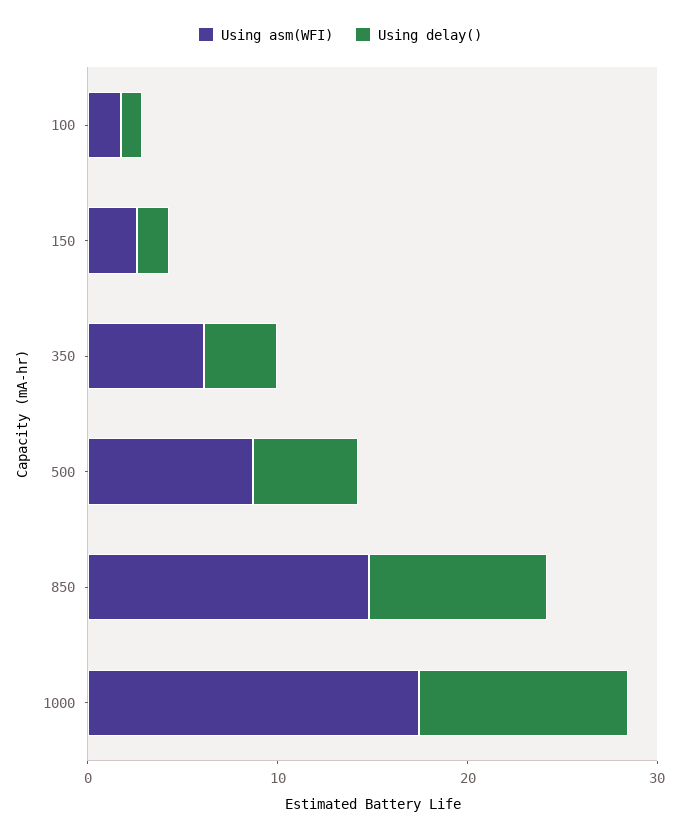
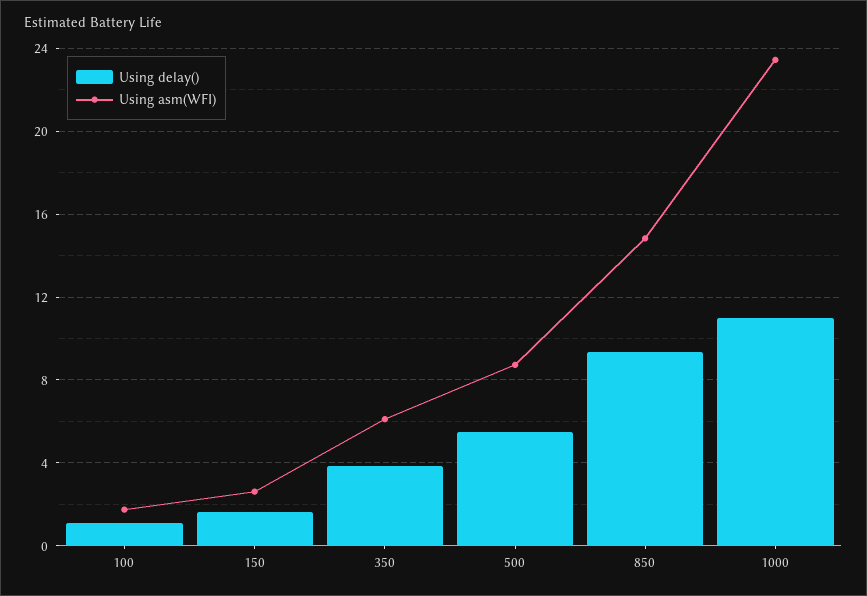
Using asm(WFI), 1000: 18 -> 23.5

